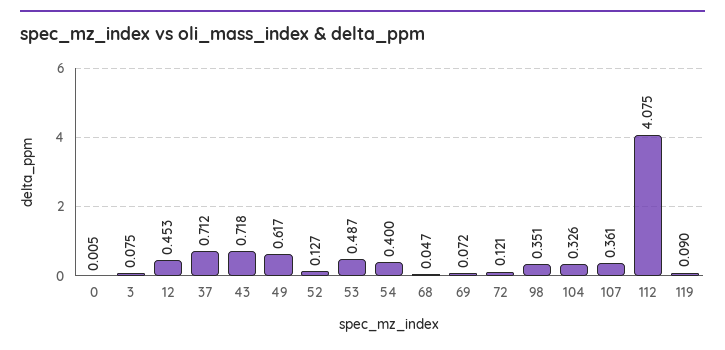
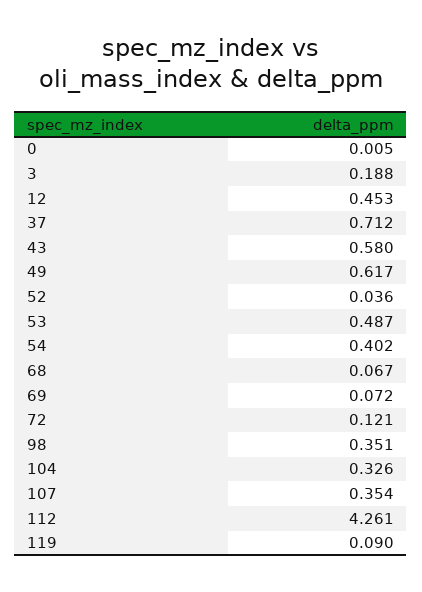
3: 0.075 -> 0.188
43: 0.718 -> 0.58
52: 0.127 -> 0.036
54: 0.4 -> 0.402
68: 0.047 -> 0.067
107: 0.361 -> 0.354
112: 4.075 -> 4.261

